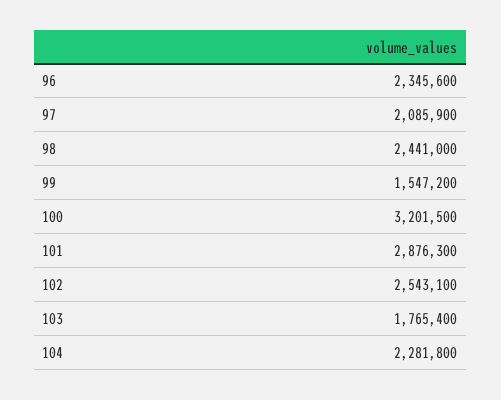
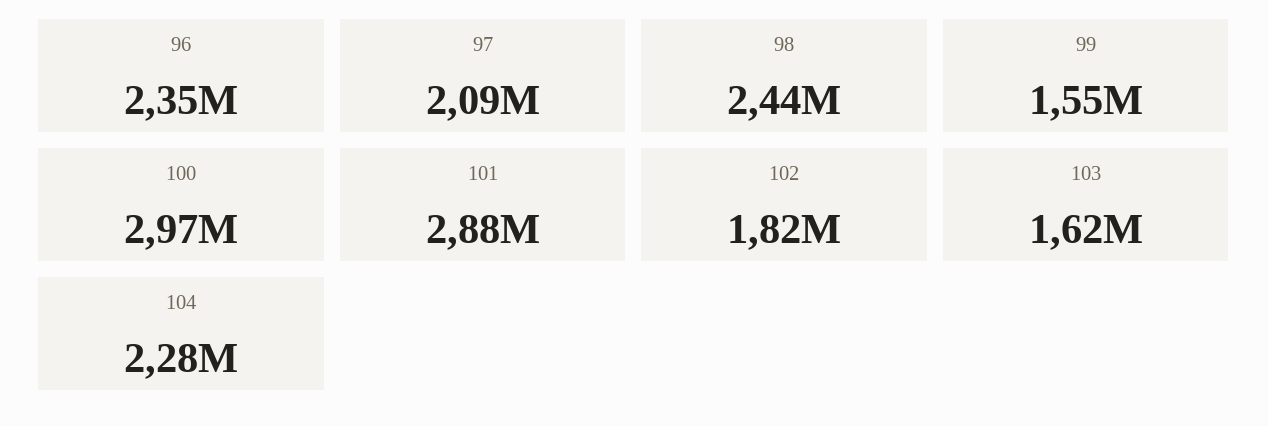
100: 3201500 -> 2970000
102: 2543100 -> 1820000
103: 1765400 -> 1620000

